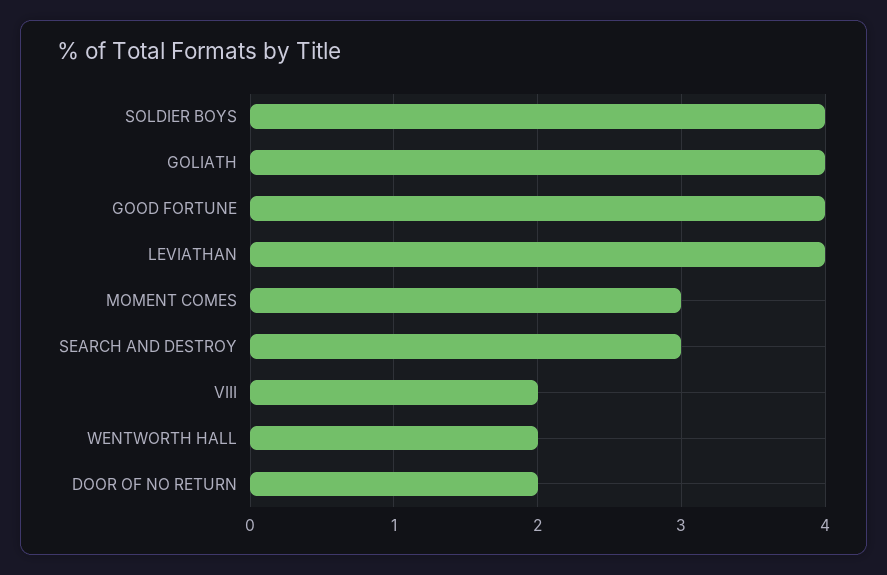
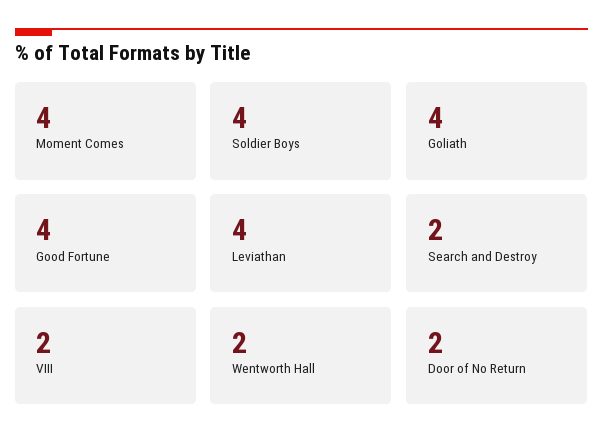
MOMENT COMES: 3 -> 4
SEARCH AND DESTROY: 3 -> 2

